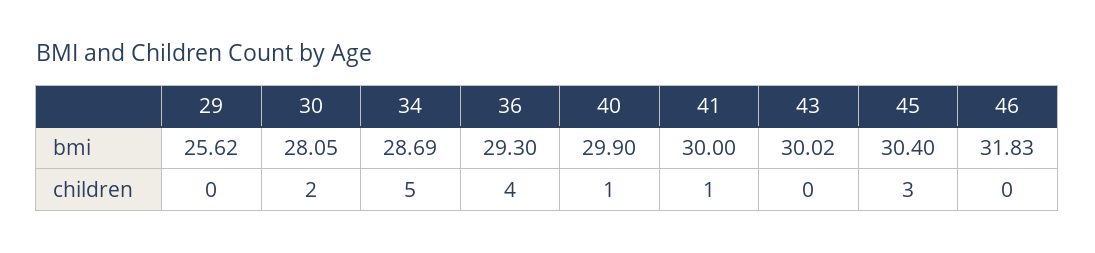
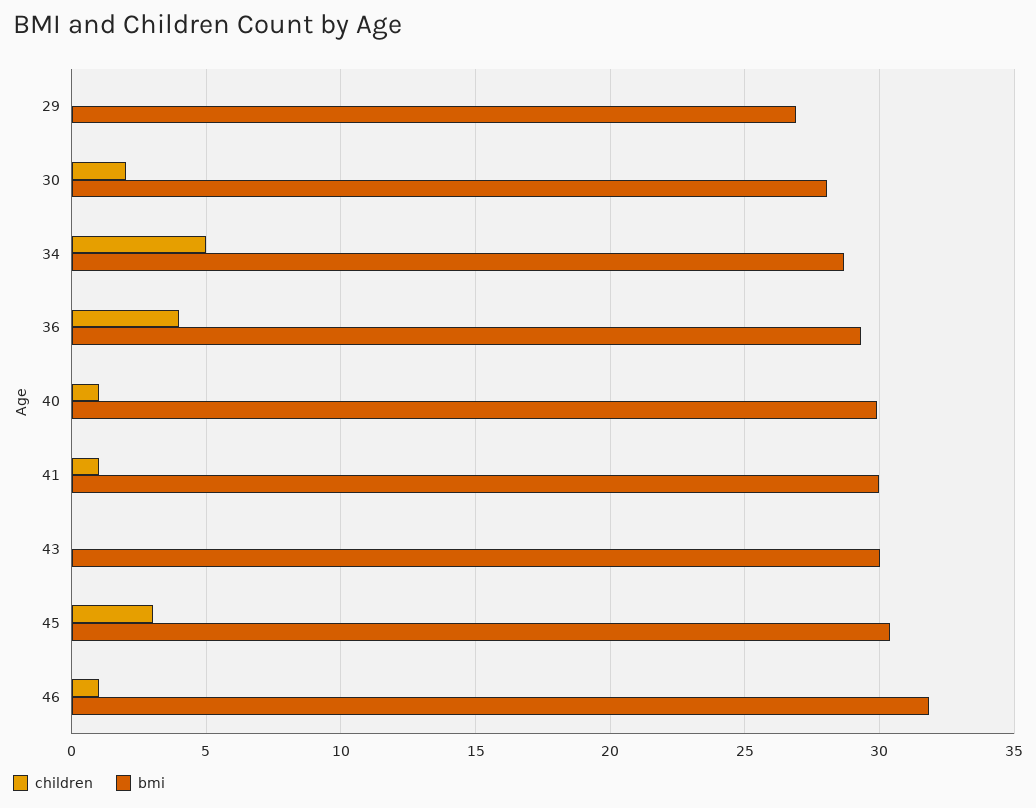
bmi, 29: 25.62 -> 27
children, 46: 0 -> 1

